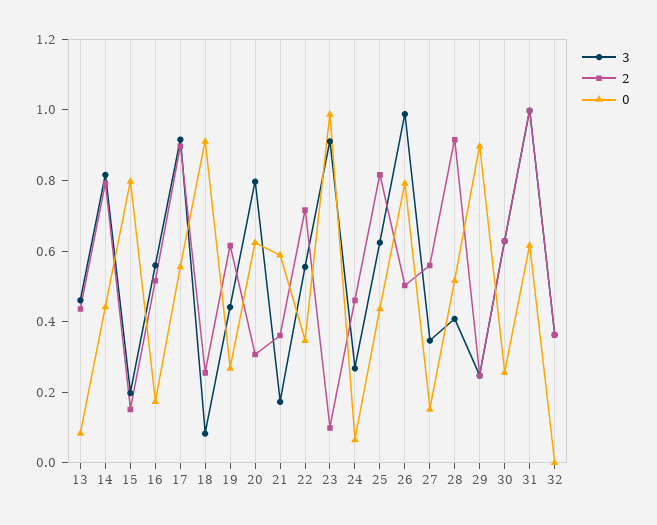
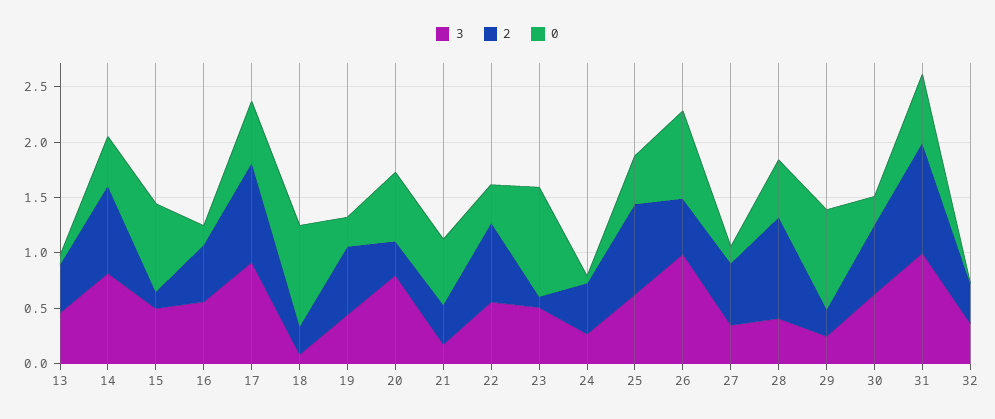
3, 15: 0.2 -> 0.5
3, 23: 0.9 -> 0.5

